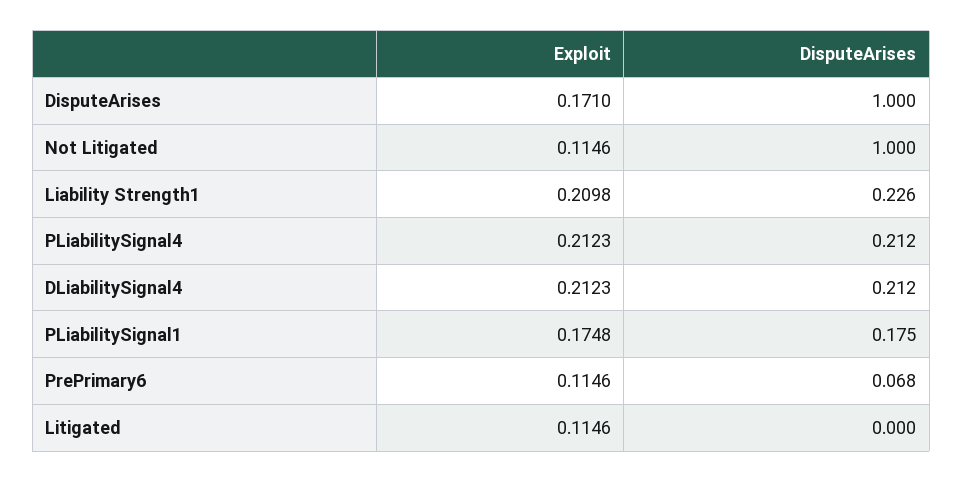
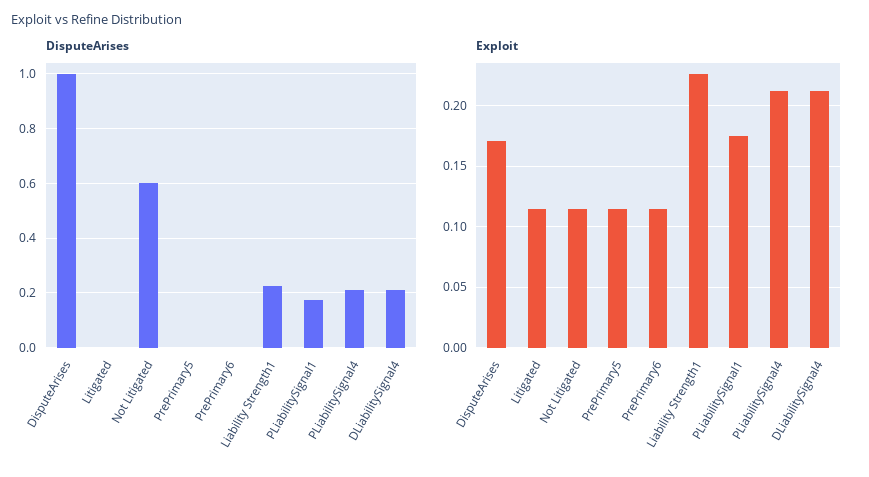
DisputeArises, Not Litigated: 1 -> 0.6
Exploit, Liability Strength1: 0.2098 -> 0.225
DisputeArises, PrePrimary6: 0.068 -> 0
DisputeArises, PrePrimary5: none -> 0
Exploit, PrePrimary5: none -> 0.115

